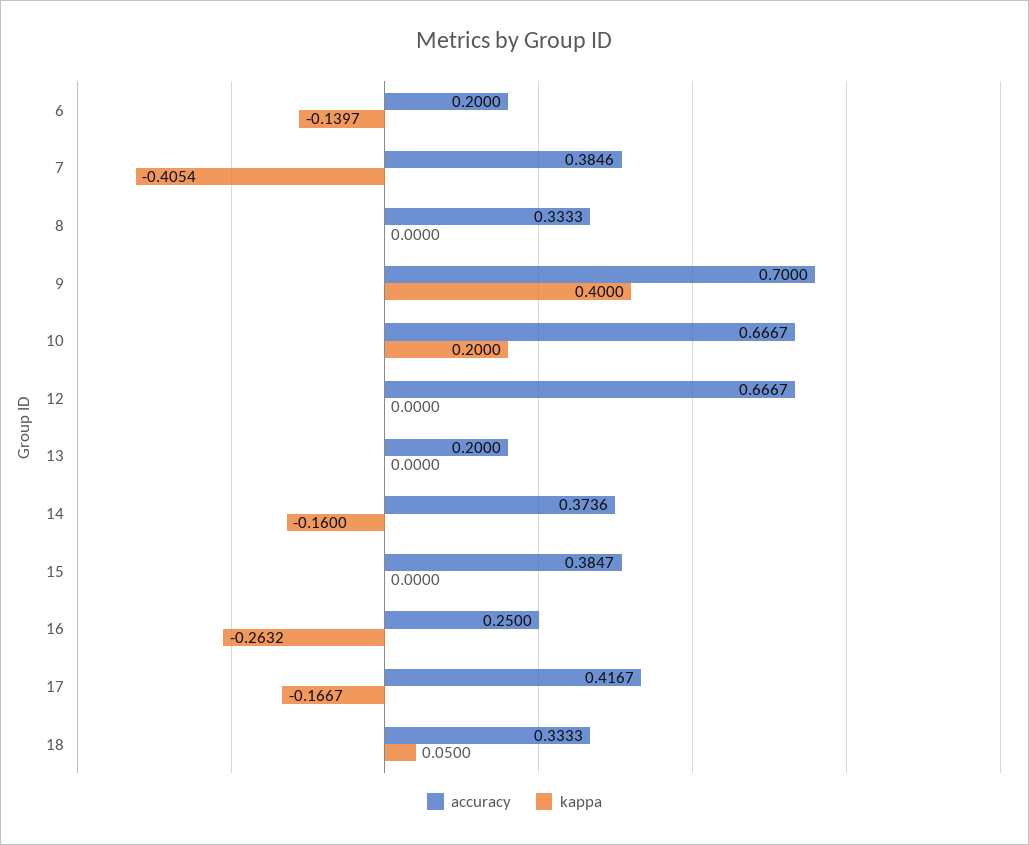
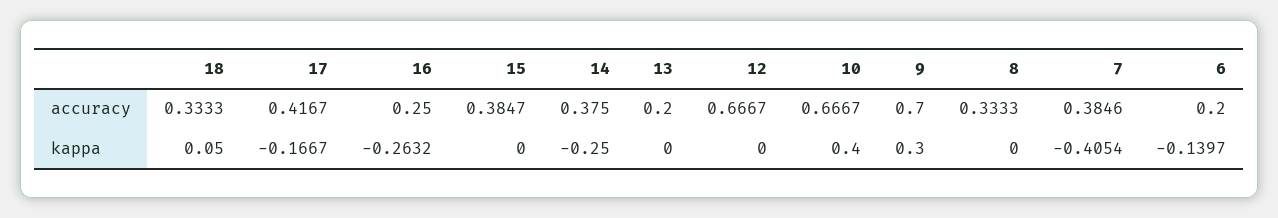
kappa, 9: 0.4 -> 0.3
kappa, 10: 0.2 -> 0.4
accuracy, 14: 0.3736 -> 0.375
kappa, 14: -0.16 -> -0.25

